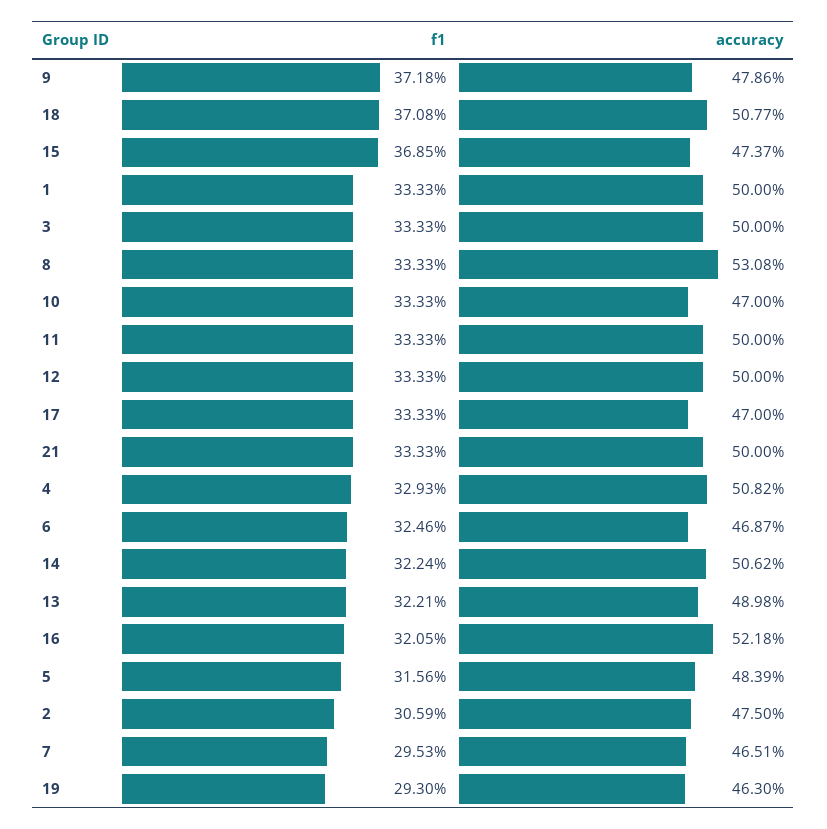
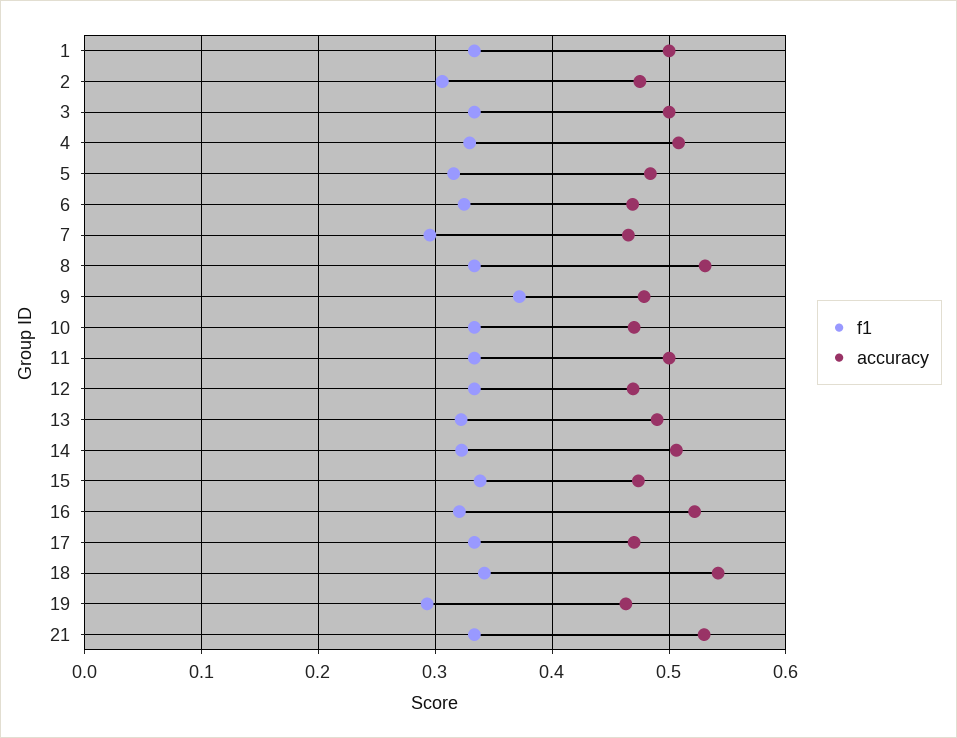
f1, 18: 0.3708 -> 0.34
accuracy, 18: 0.5077 -> 0.54
f1, 15: 0.3685 -> 0.34
accuracy, 12: 0.5 -> 0.47
accuracy, 21: 0.5 -> 0.53

